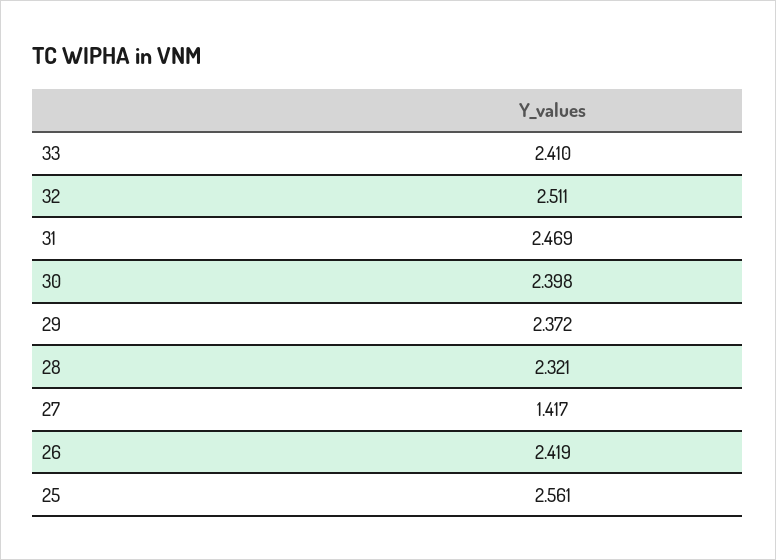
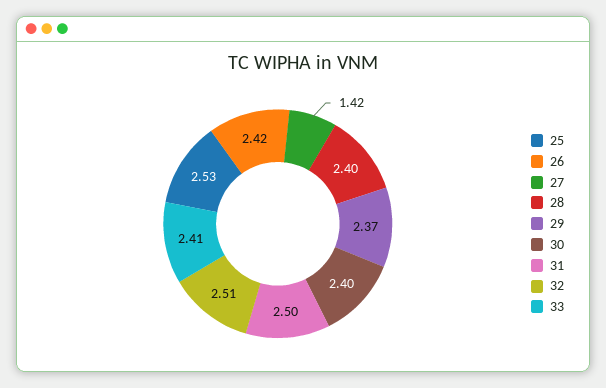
31: 2.469 -> 2.5
28: 2.321 -> 2.4
25: 2.561 -> 2.53

